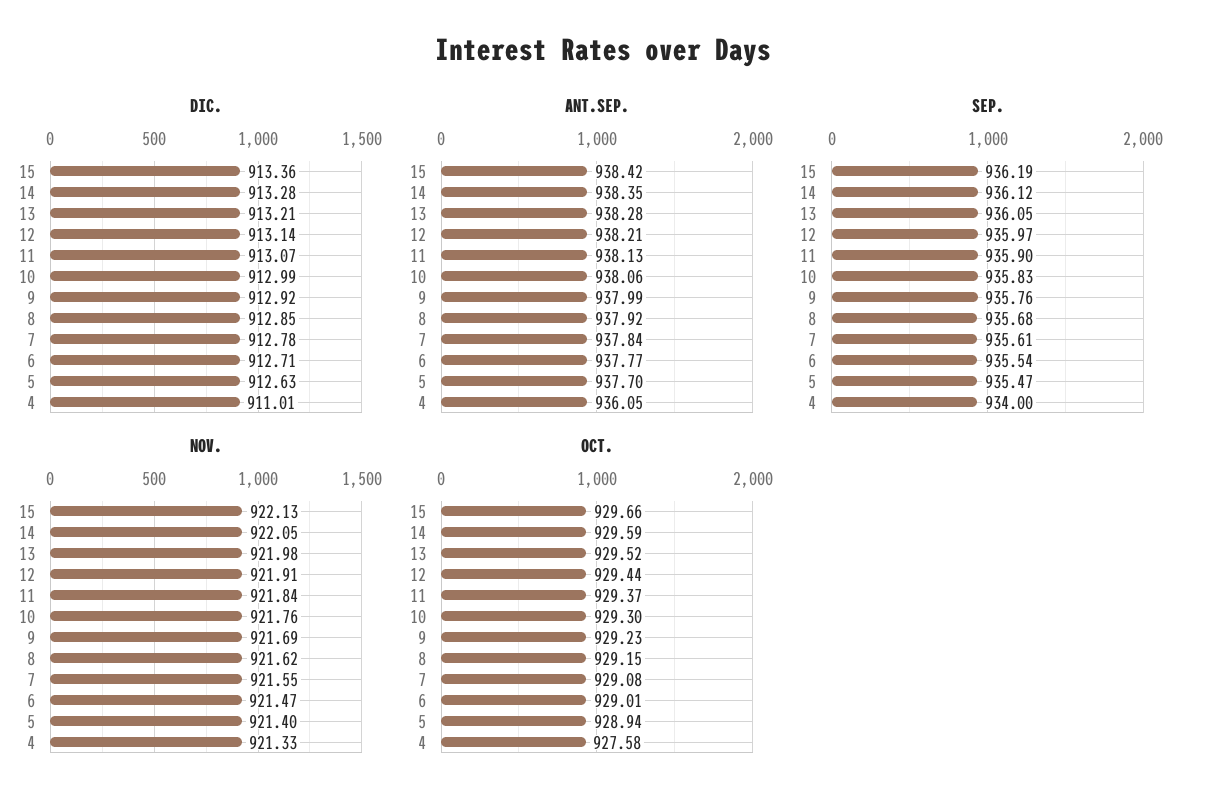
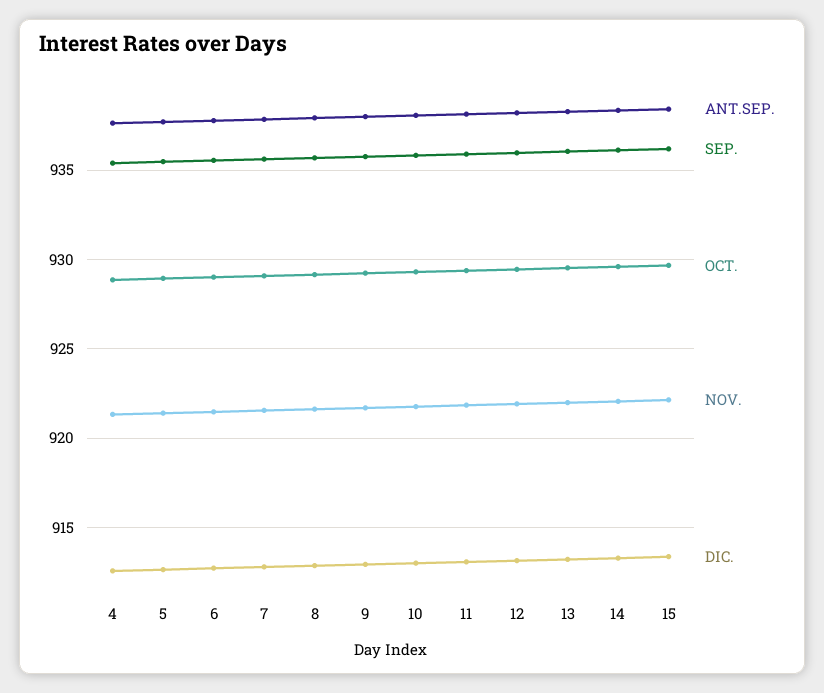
DIC., 4: 911.01 -> 912.5
ANT.SEP., 4: 936.05 -> 937.5
SEP., 4: 934 -> 935.5
OCT., 4: 927.58 -> 929

